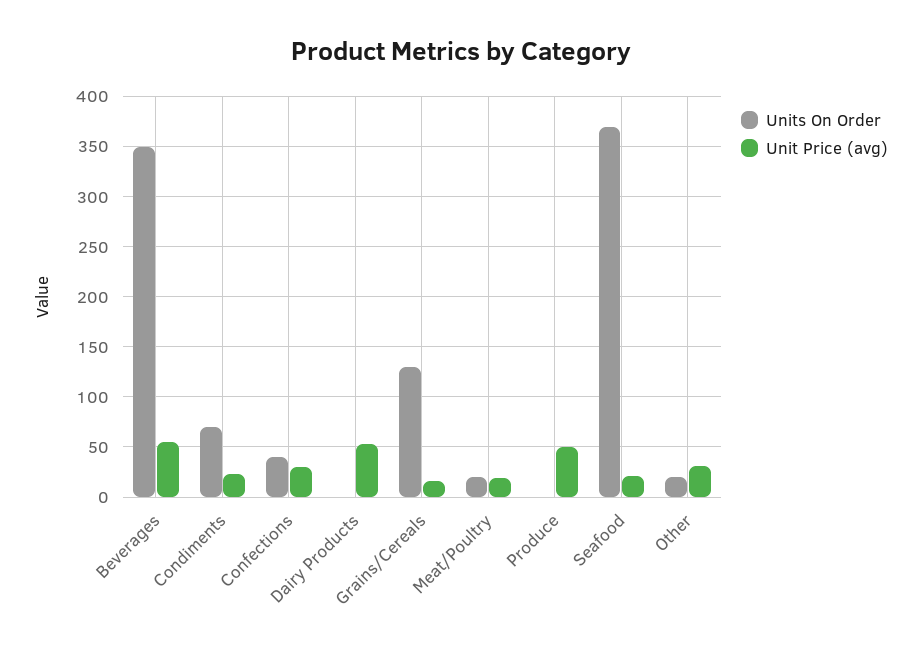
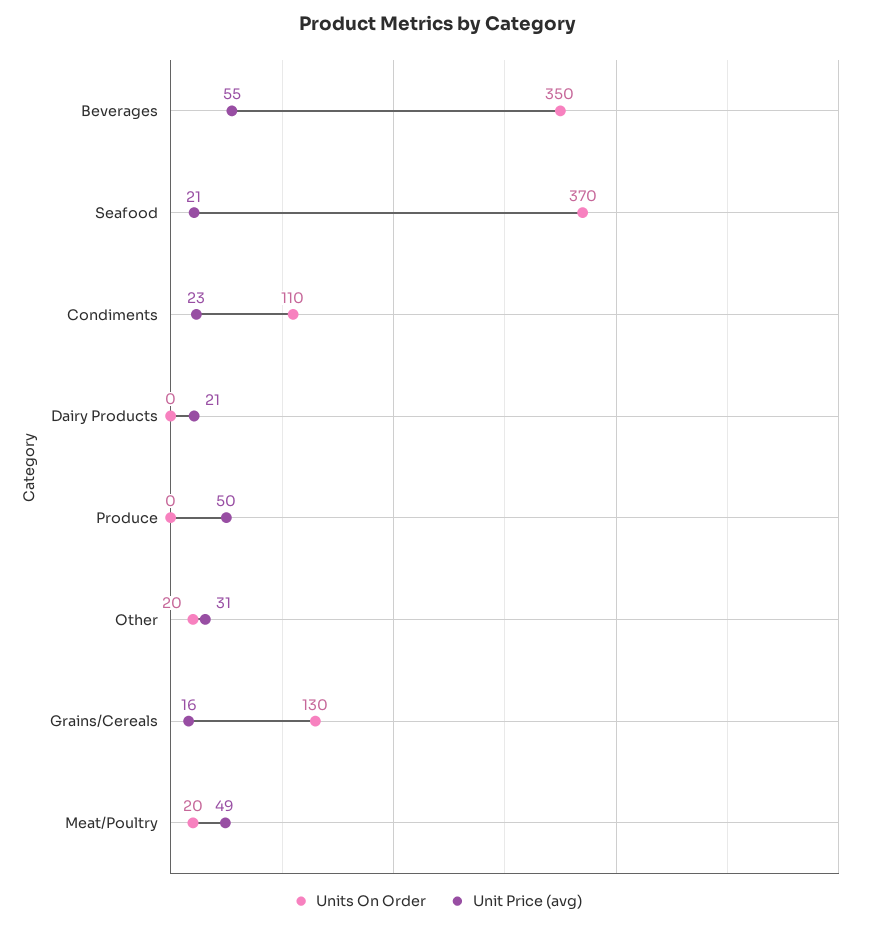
Units On Order, Condiments: 70 -> 110
Units On Order, Confections: 40 -> none
Unit Price (avg), Confections: 30 -> none
Unit Price (avg), Dairy Products: 50 -> 21
Unit Price (avg), Meat/Poultry: 20 -> 49

